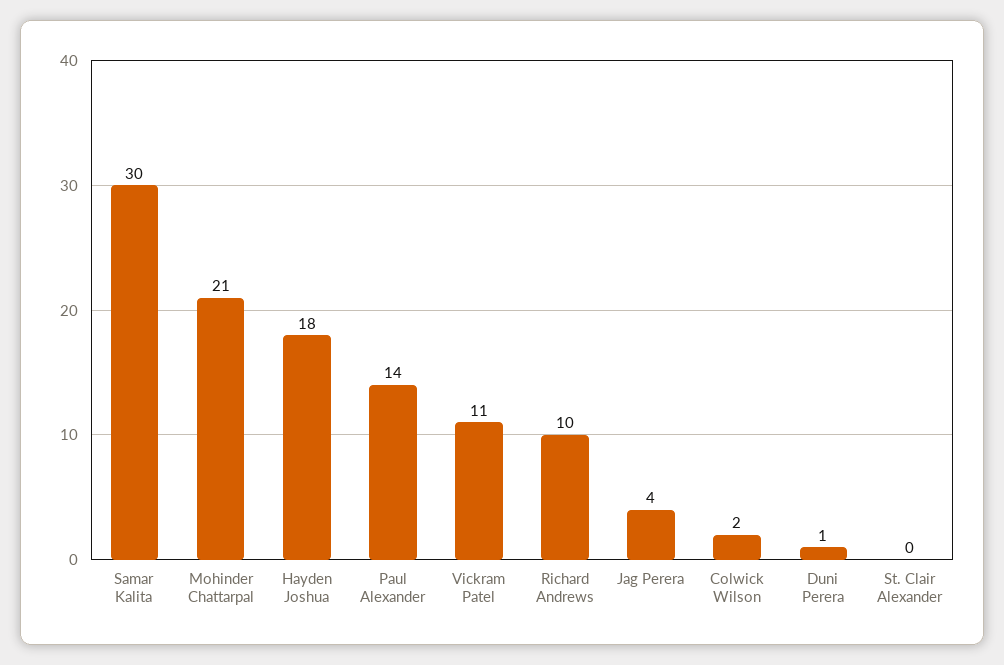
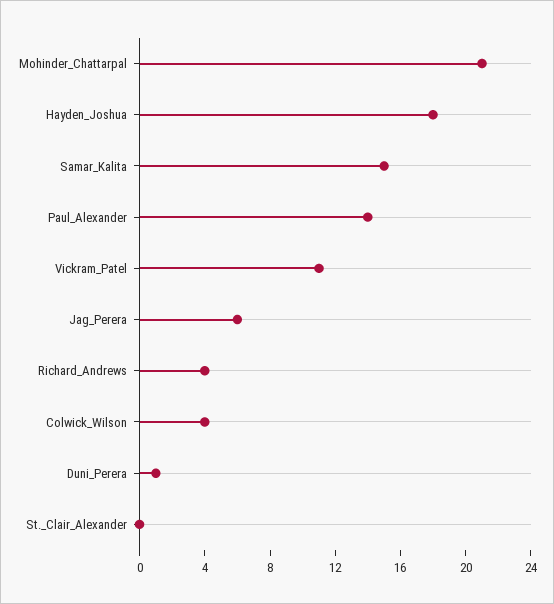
Samar Kalita: 30 -> 15
Richard Andrews: 10 -> 4
Jag Perera: 4 -> 6
Colwick Wilson: 2 -> 4

